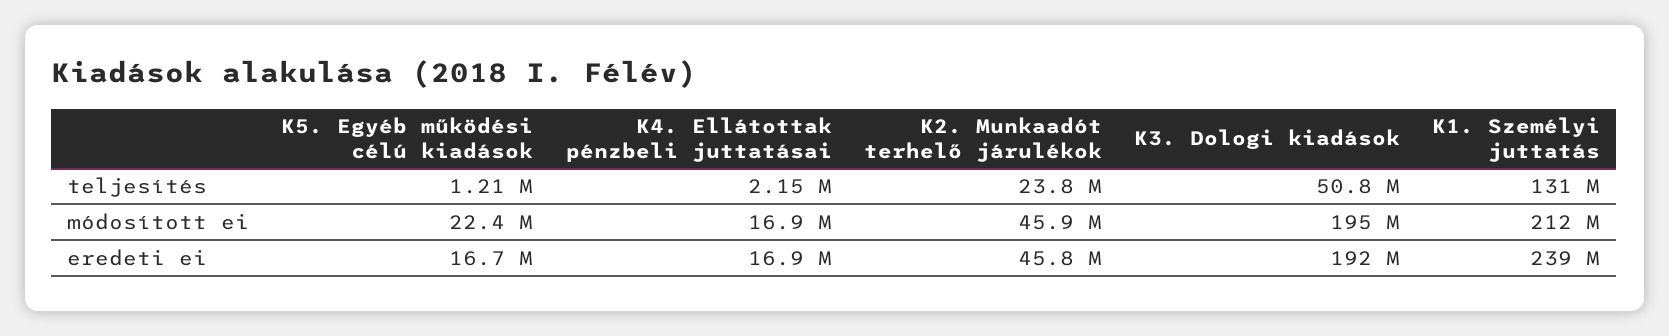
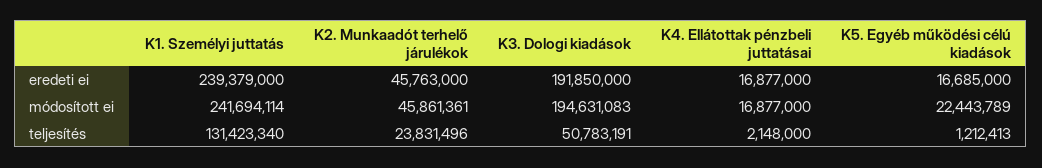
K1. Személyi juttatás, módosított ei: 212000000 -> 241694114

